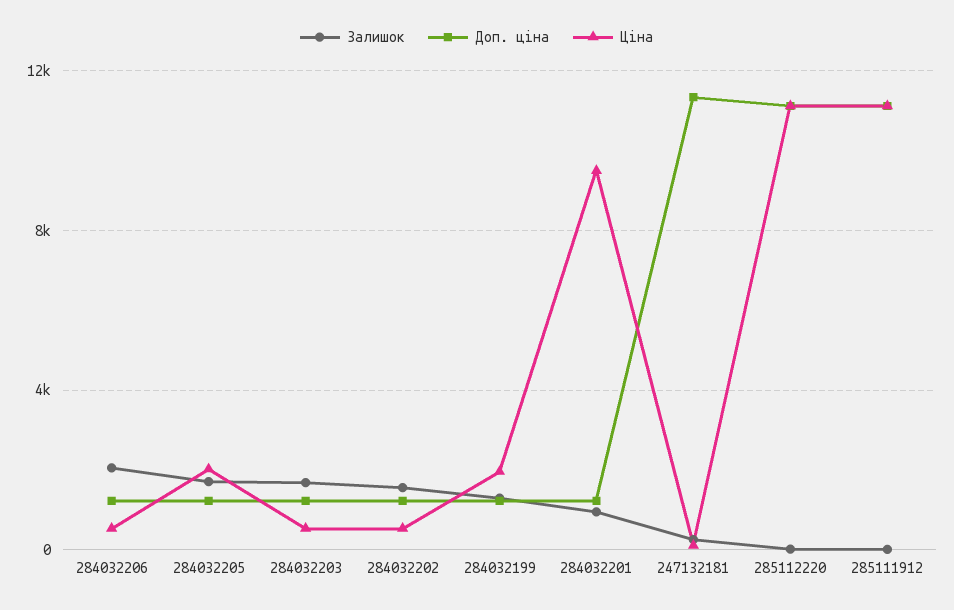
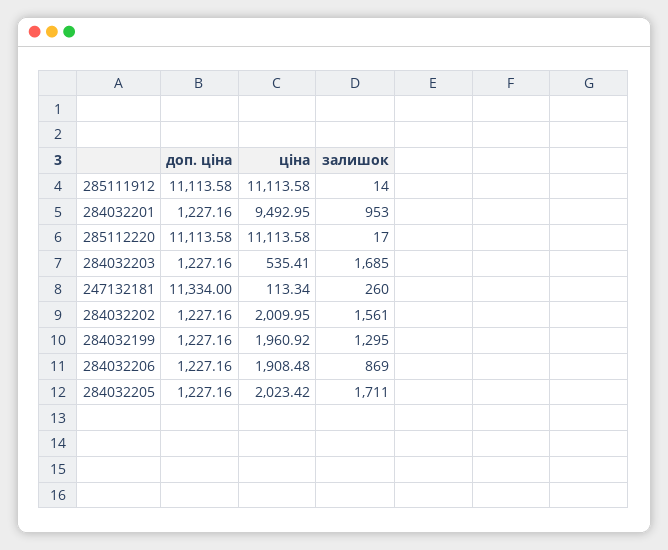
Залишок, 284032206: 2000 -> 869
Ціна, 284032206: 500 -> 1908.48
Ціна, 284032202: 500 -> 2009.95

